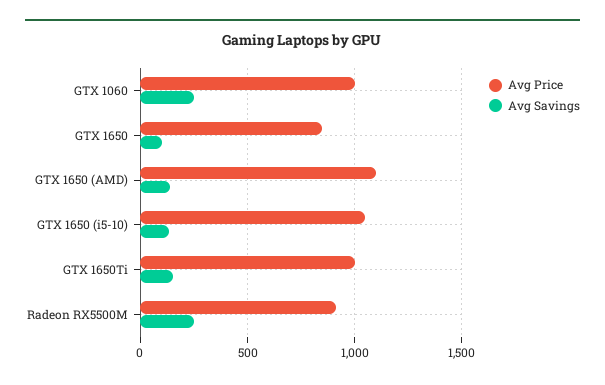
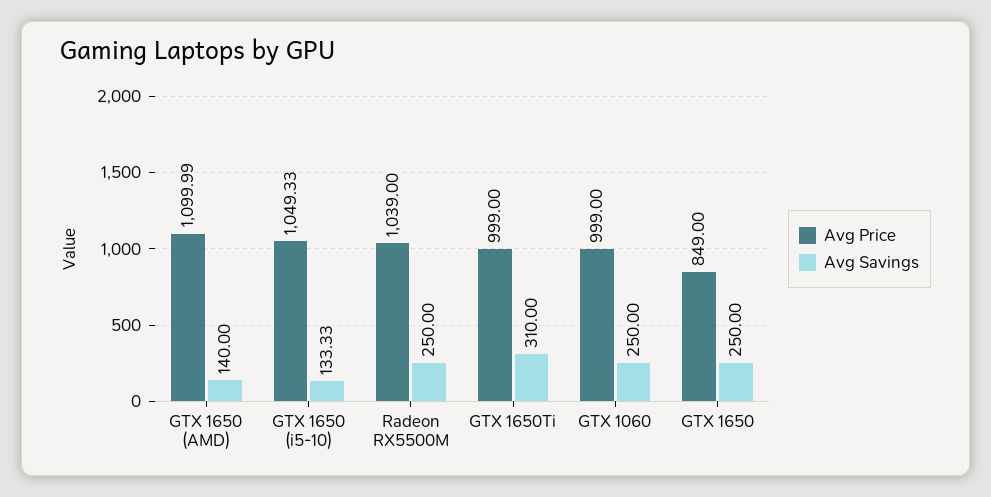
Avg Savings, GTX 1650: 100 -> 250
Avg Savings, GTX 1650Ti: 150 -> 310
Avg Price, Radeon RX5500M: 900 -> 1039

